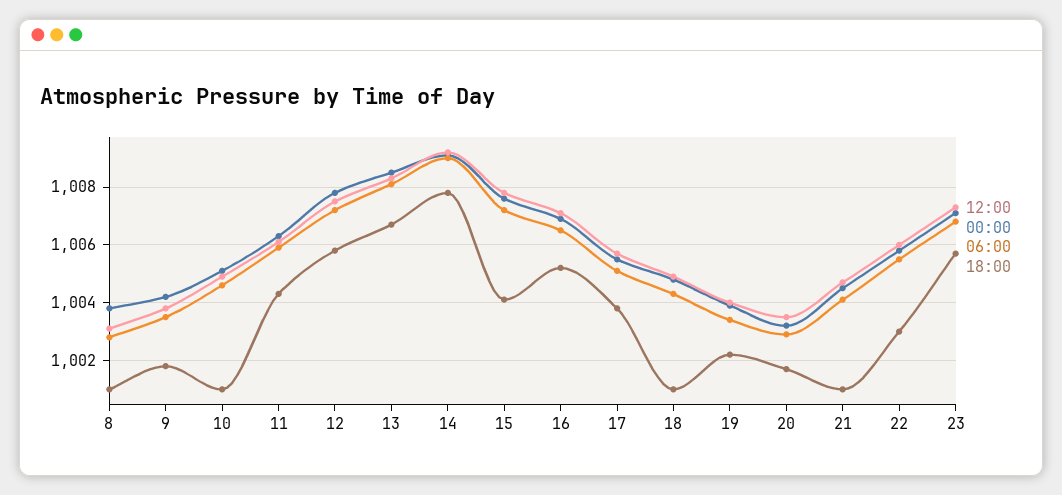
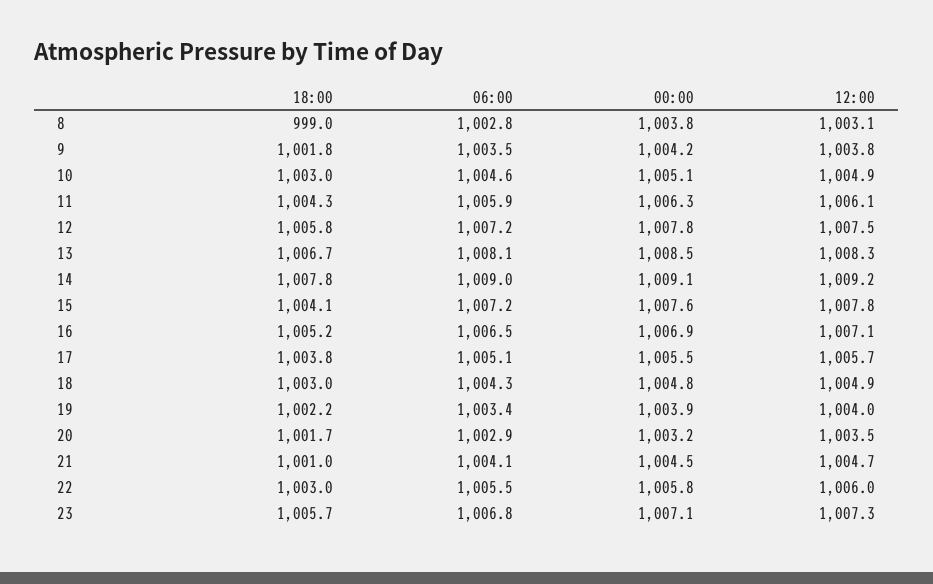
18:00, 8: 1001 -> 999
18:00, 10: 1001 -> 1003
18:00, 18: 1001 -> 1003

